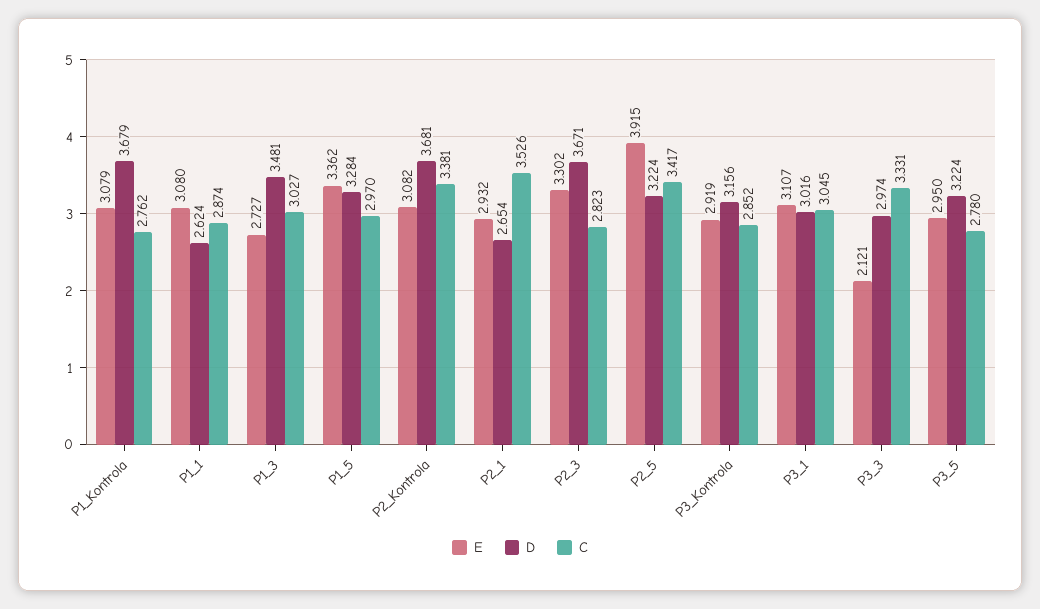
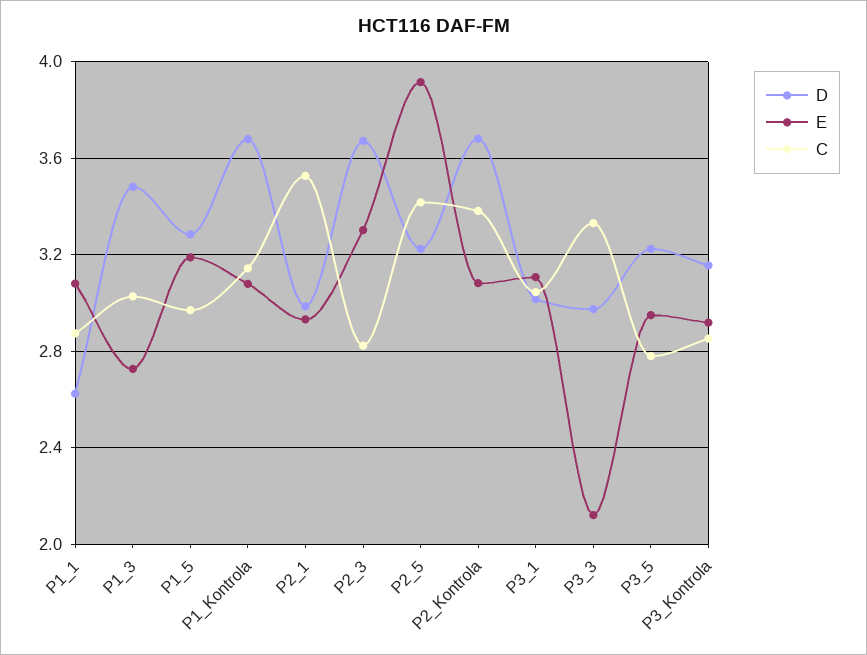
C, P1_Kontrola: 2.762 -> 3.15
E, P1_5: 3.362 -> 3.2
D, P2_1: 2.654 -> 3

